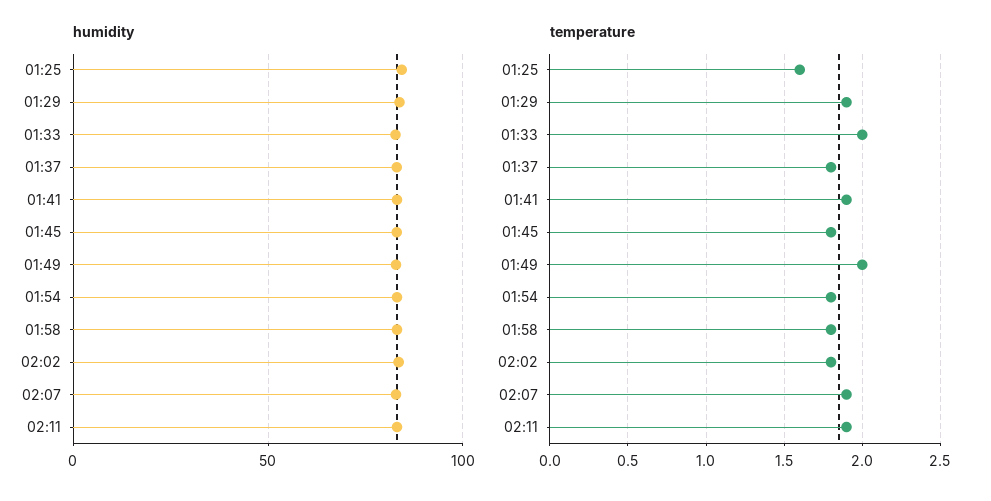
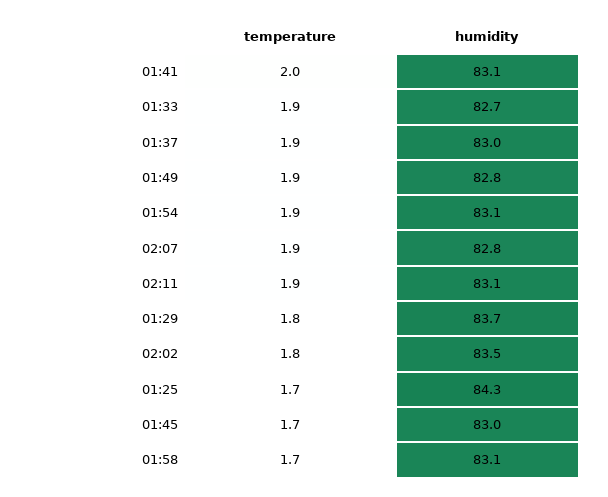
temperature, 01:25: 1.6 -> 1.7
temperature, 01:29: 1.9 -> 1.8
temperature, 01:33: 2 -> 1.9
temperature, 01:37: 1.8 -> 1.9
temperature, 01:41: 1.9 -> 2
temperature, 01:45: 1.8 -> 1.7
temperature, 01:49: 2 -> 1.9
temperature, 01:54: 1.8 -> 1.9
temperature, 01:58: 1.8 -> 1.7

